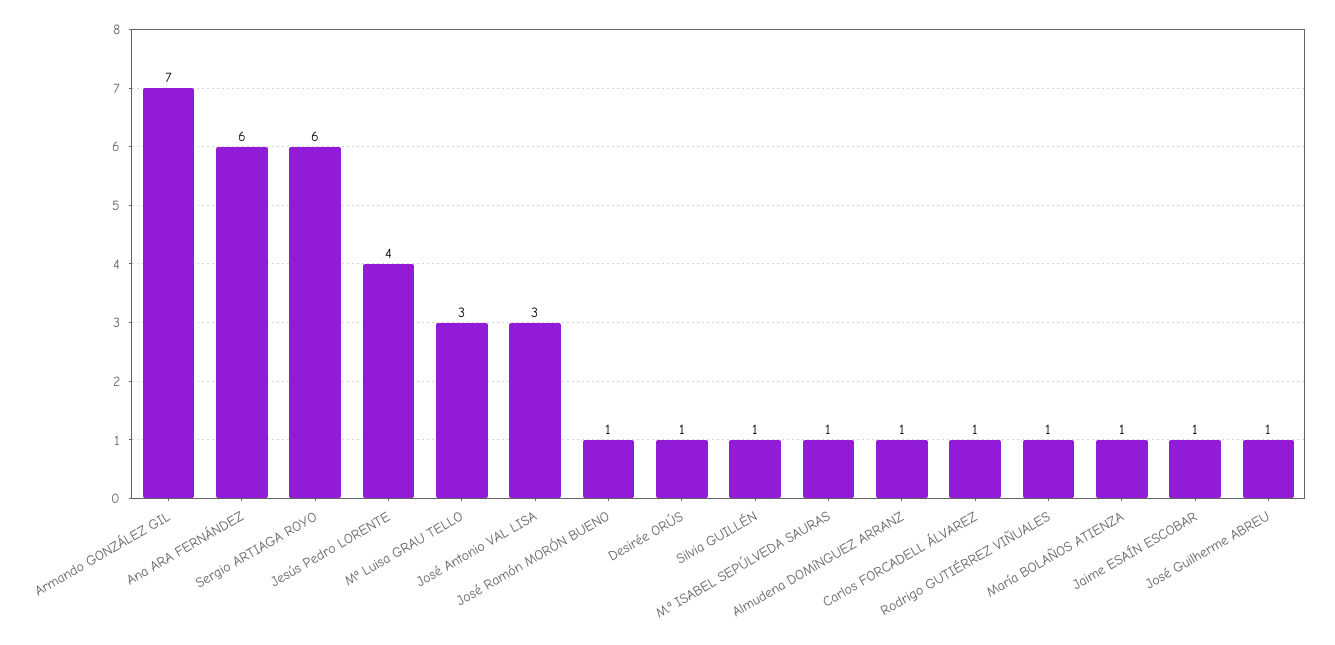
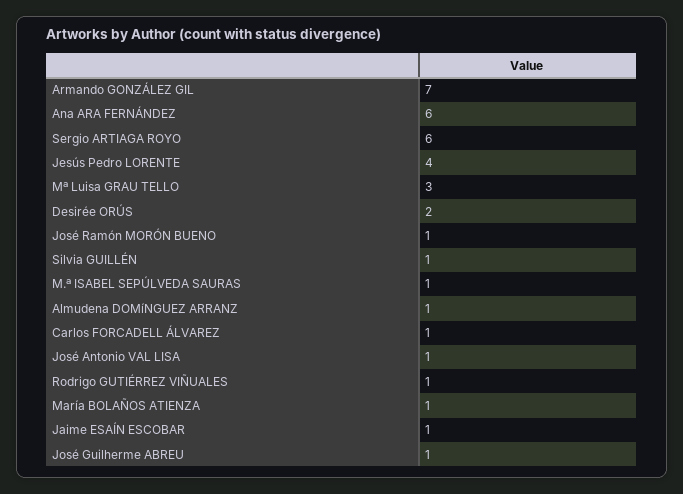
José Antonio VAL LISA: 3 -> 1
Desirée ORÚS: 1 -> 2

